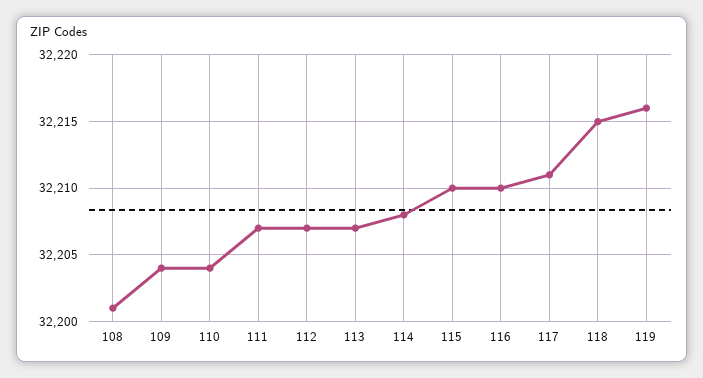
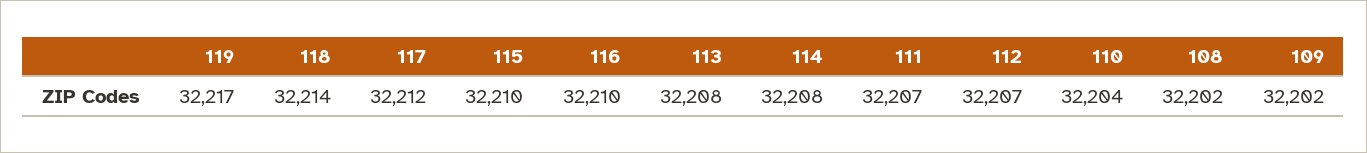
108: 32201 -> 32202
109: 32204 -> 32202
113: 32207 -> 32208
117: 32211 -> 32212
118: 32215 -> 32214
119: 32216 -> 32217

